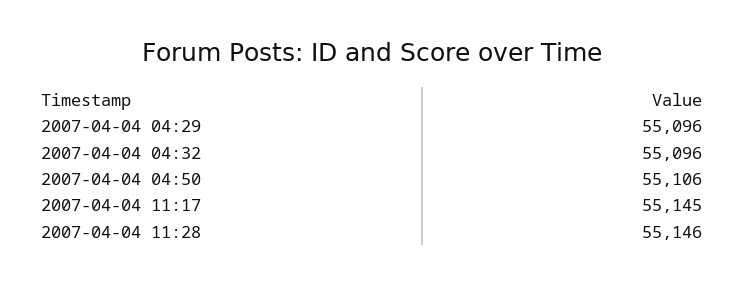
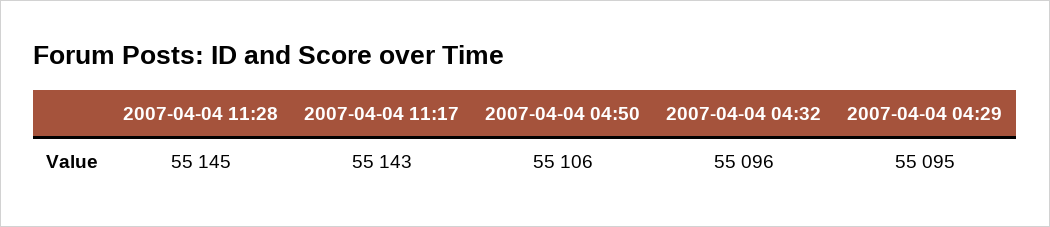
2007-04-04 04:29: 55096 -> 55095
2007-04-04 11:17: 55145 -> 55143
2007-04-04 11:28: 55146 -> 55145

